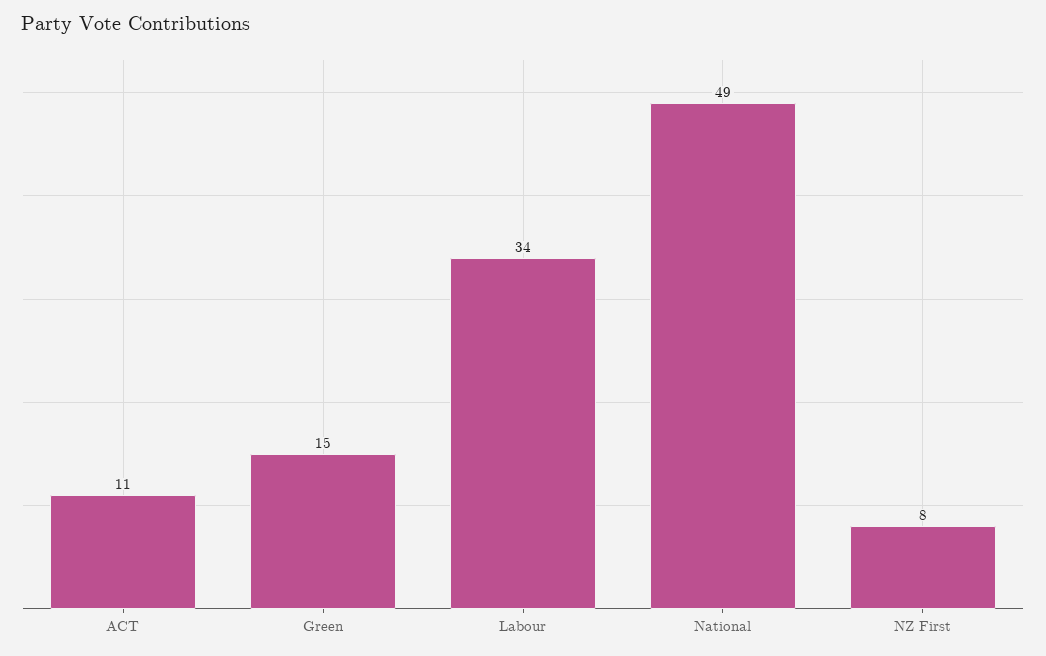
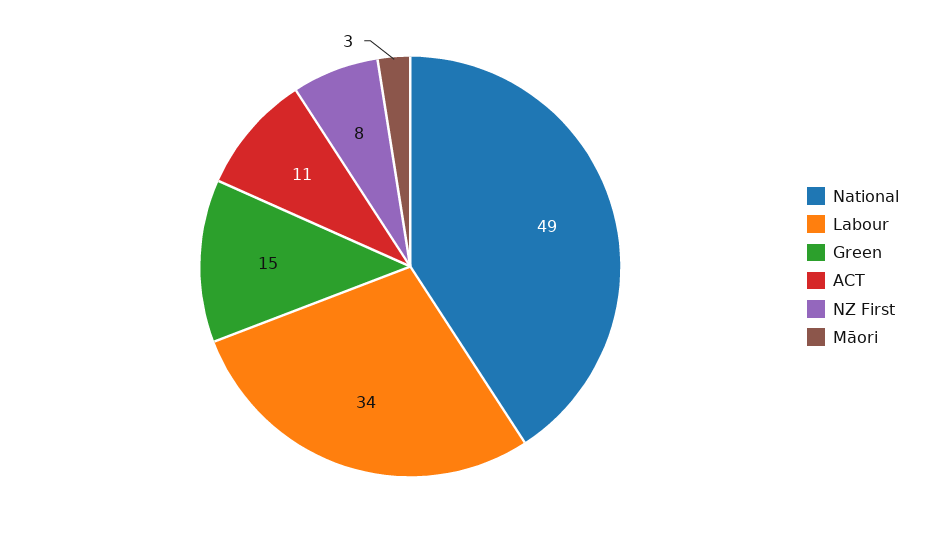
Māori: none -> 3

